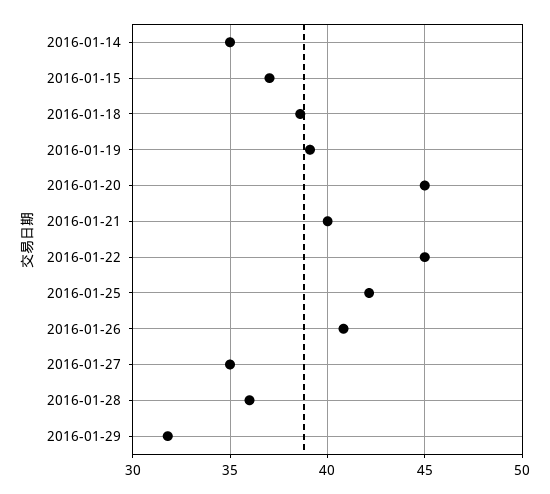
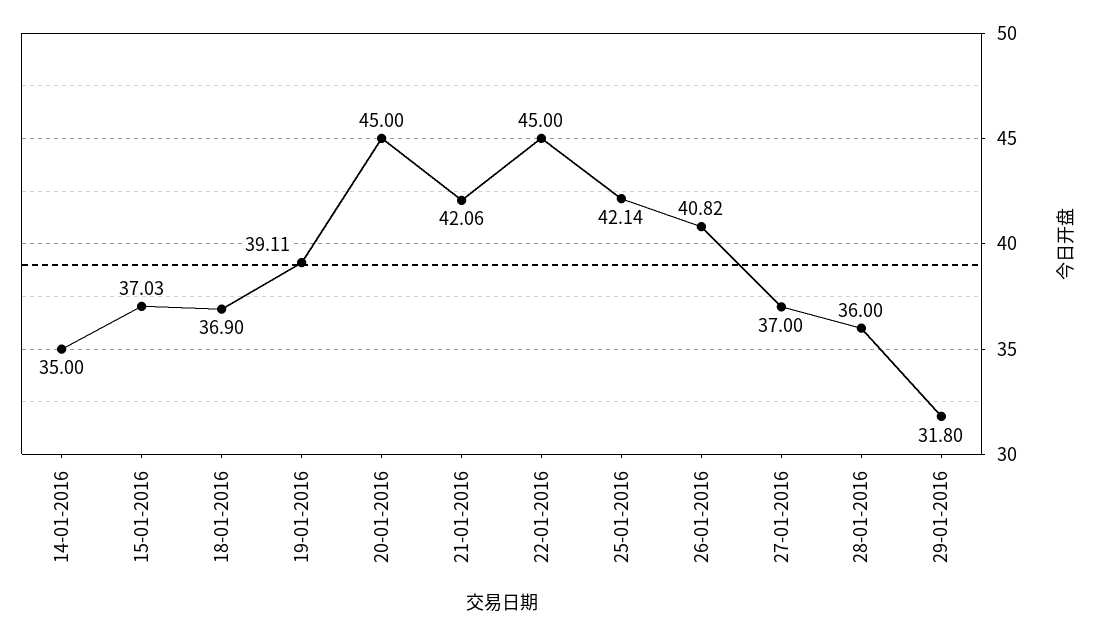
2016-01-18: 38.5 -> 36.9
2016-01-21: 40 -> 42.06
2016-01-27: 35 -> 37

